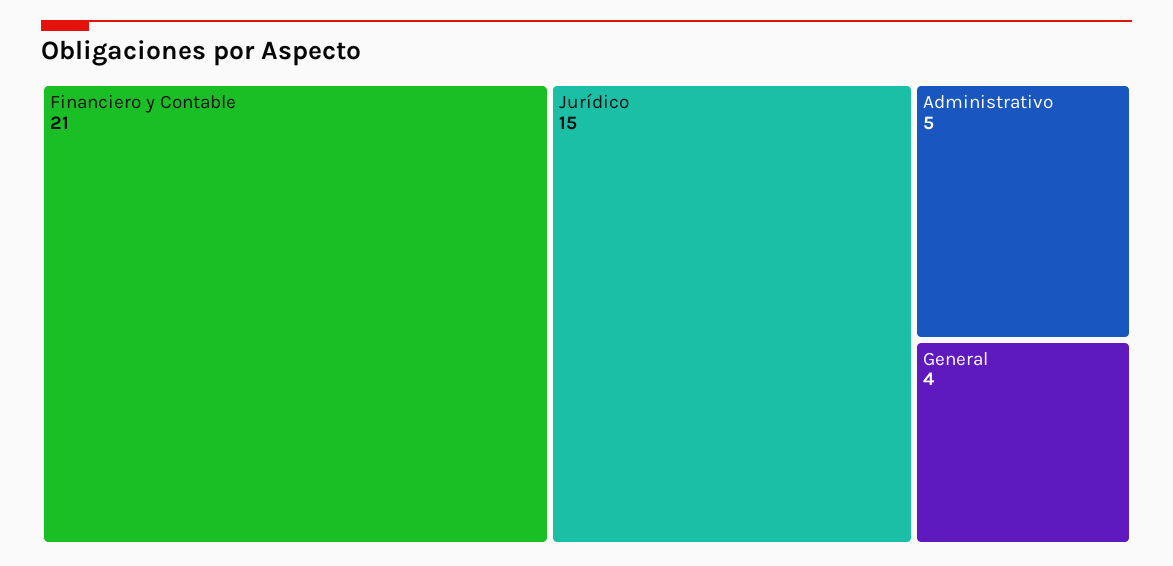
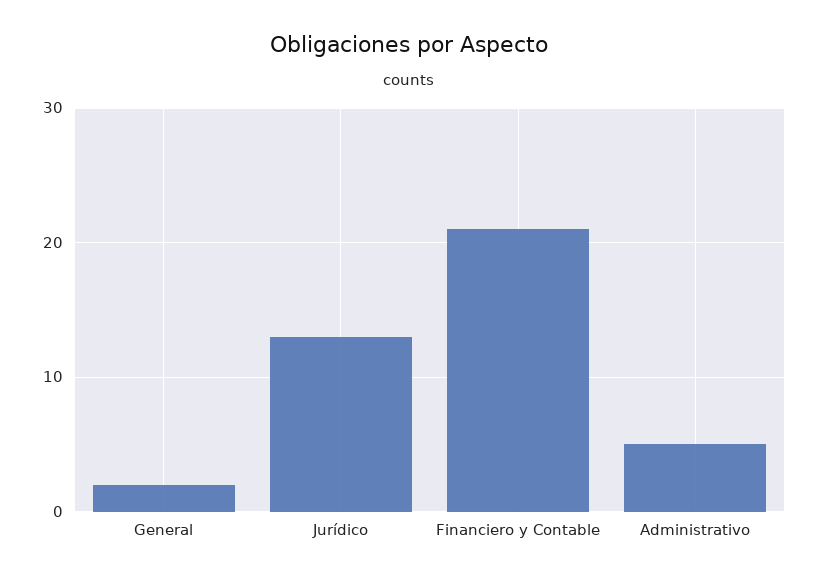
Jurídico: 15 -> 13
General: 4 -> 2

